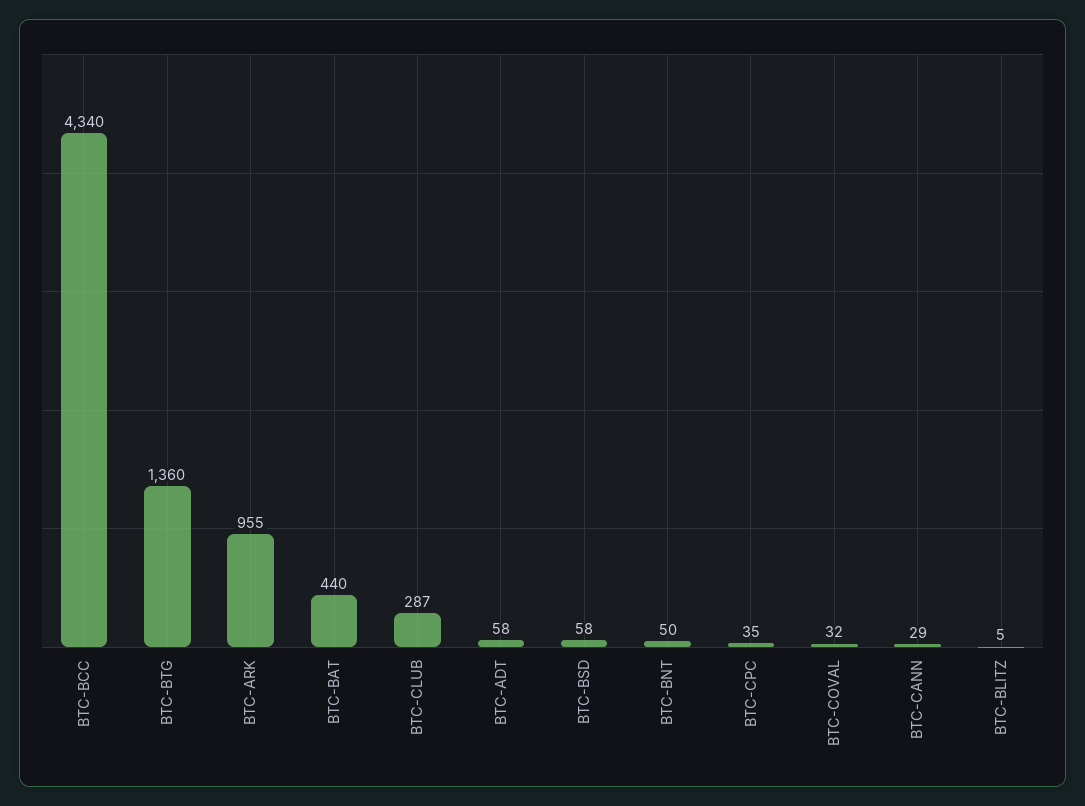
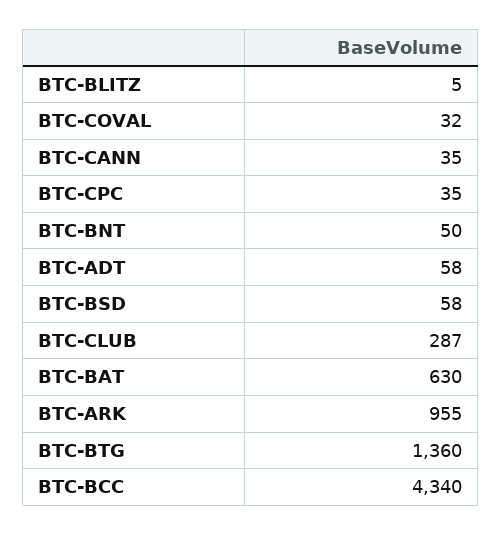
BTC-BAT: 440 -> 630
BTC-CANN: 29 -> 35

